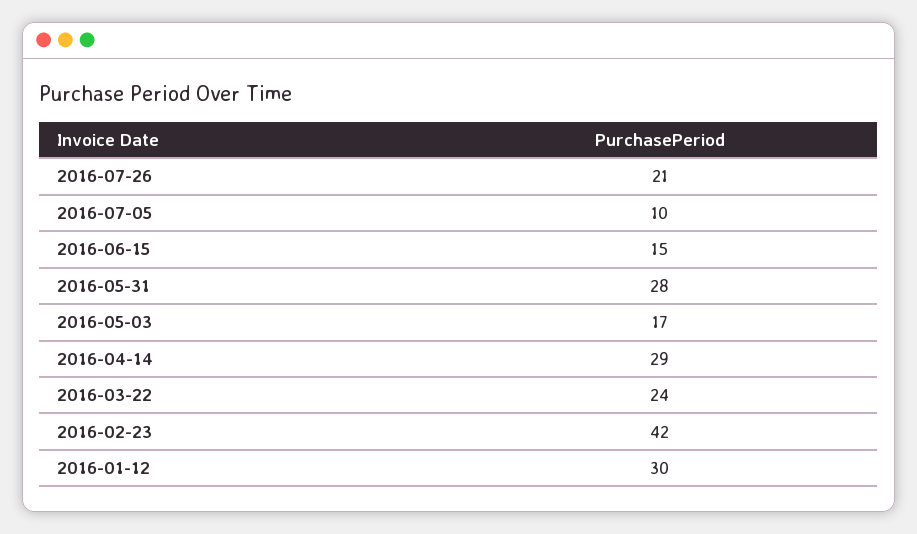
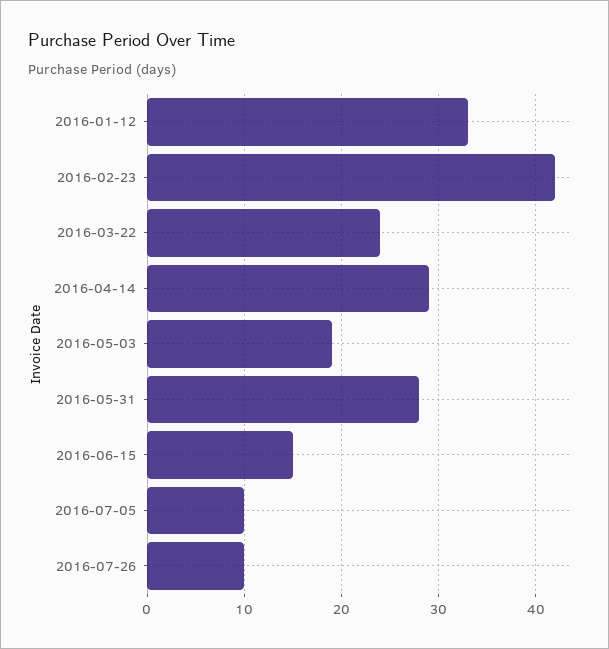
2016-07-26: 21 -> 10
2016-05-03: 17 -> 19
2016-01-12: 30 -> 33

